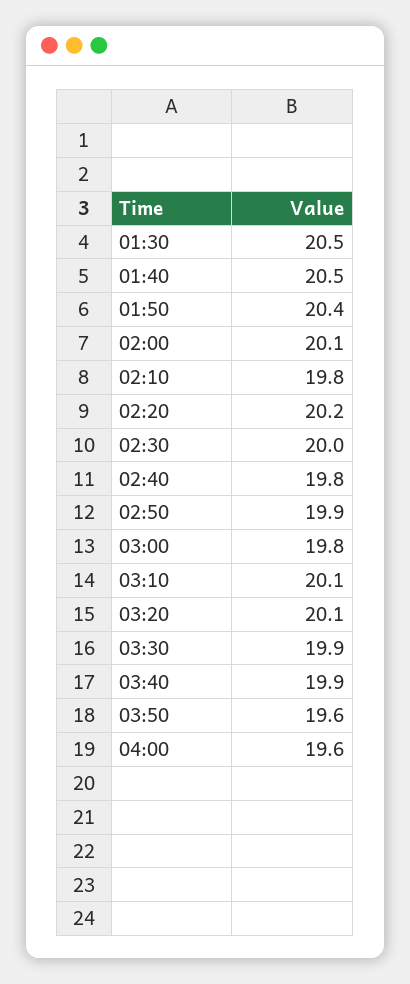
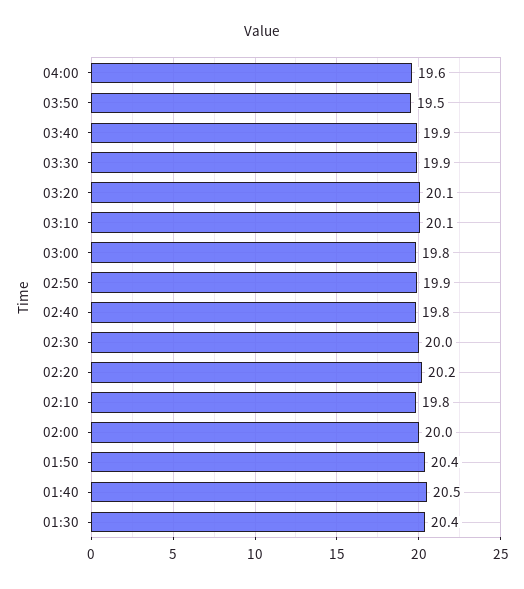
01:30: 20.5 -> 20.4
02:00: 20.1 -> 20
03:50: 19.6 -> 19.5

